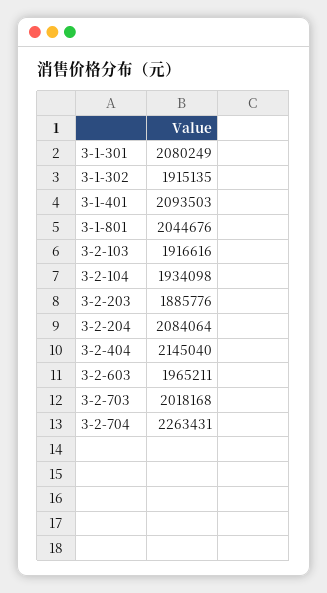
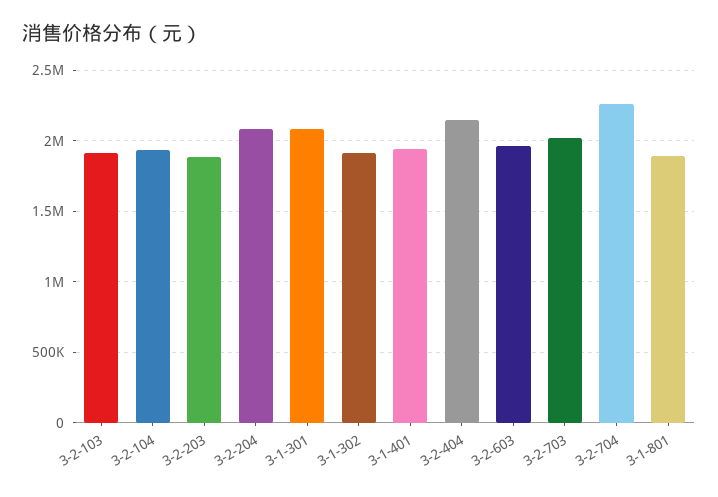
3-1-401: 2093503 -> 1950000
3-1-801: 2044676 -> 1900000

